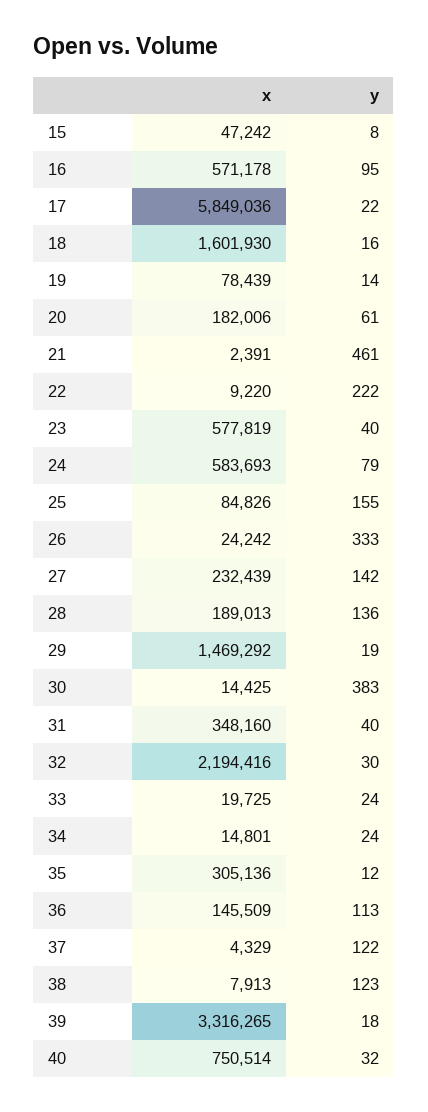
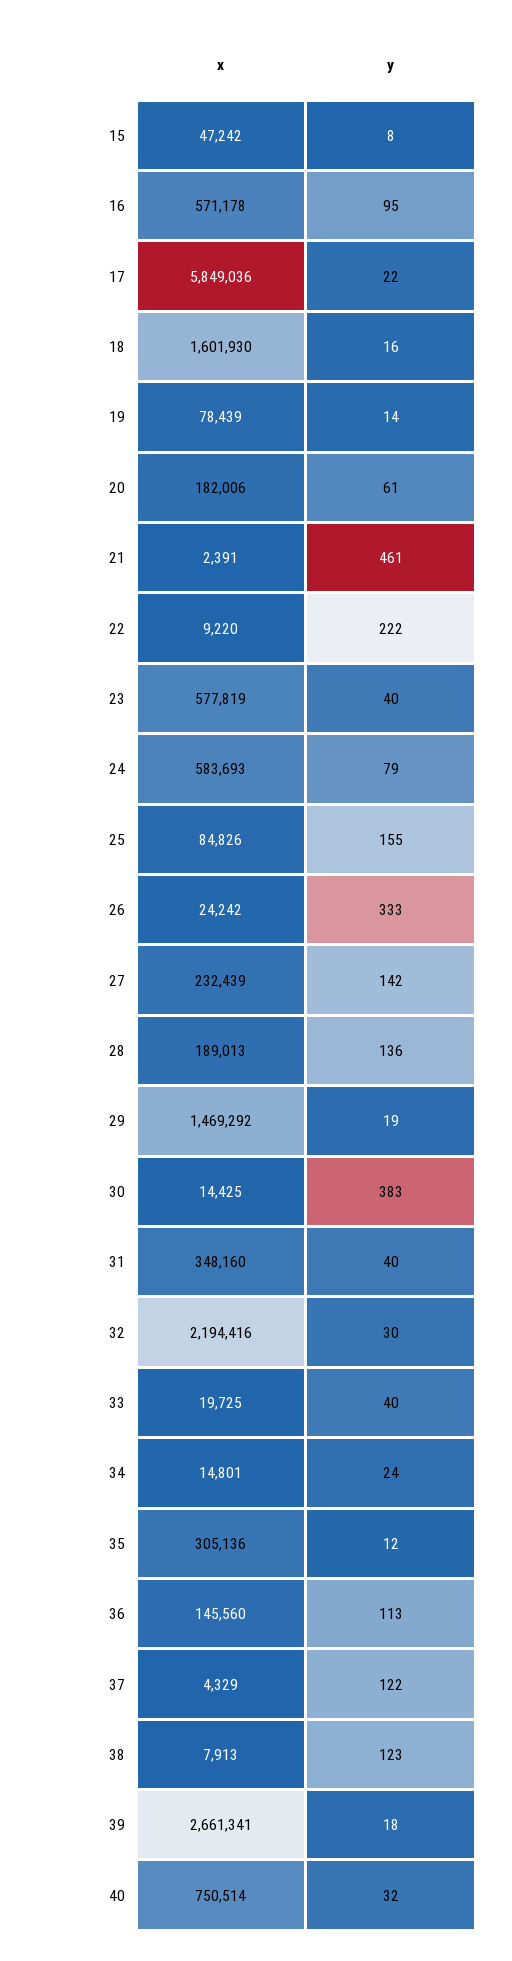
y, 33: 24 -> 40
x, 36: 145509 -> 145560
x, 39: 3316265 -> 2661341

